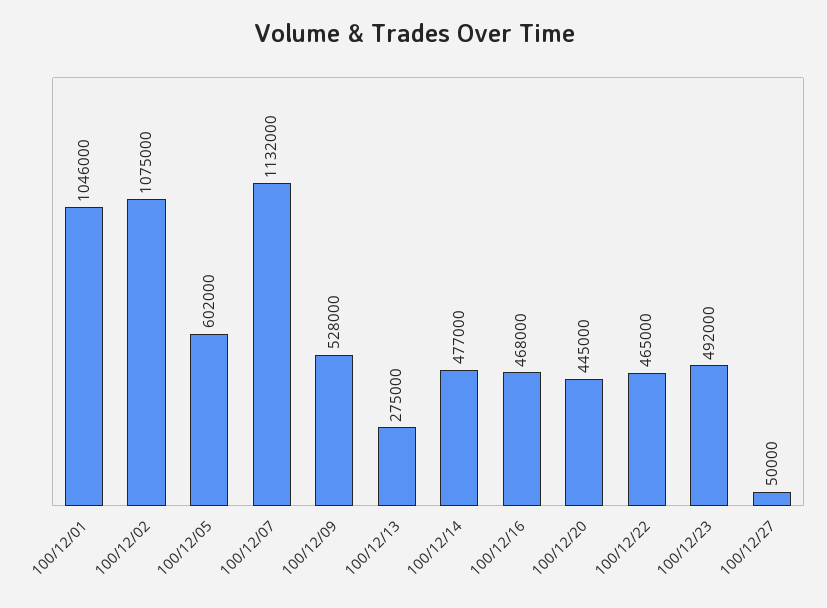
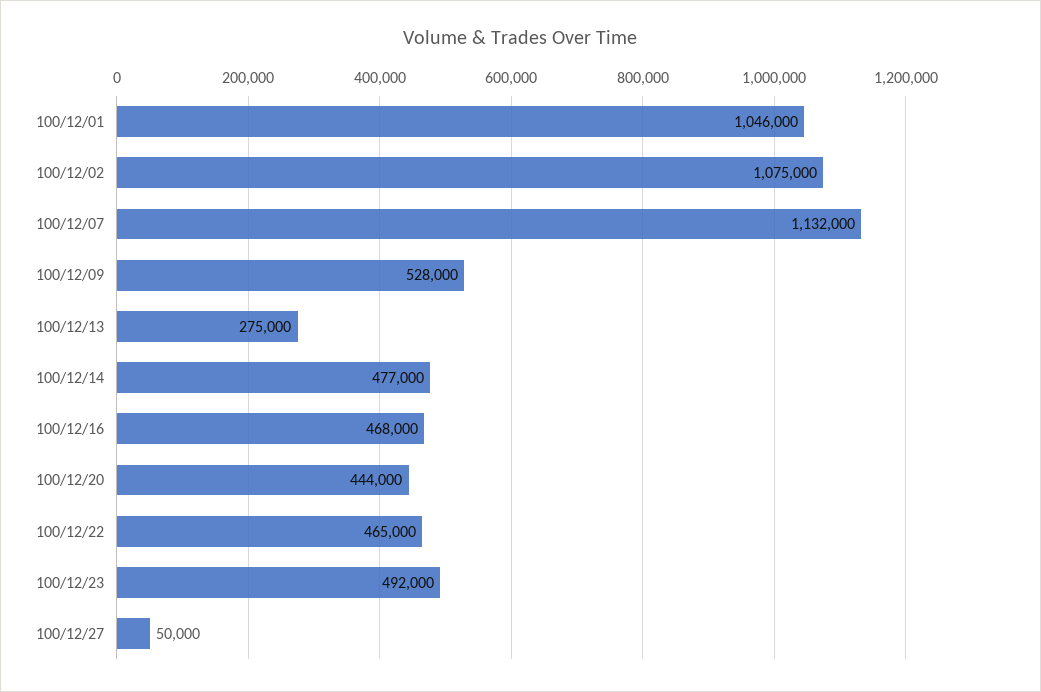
100/12/05: 602000 -> none
100/12/20: 445000 -> 444000

